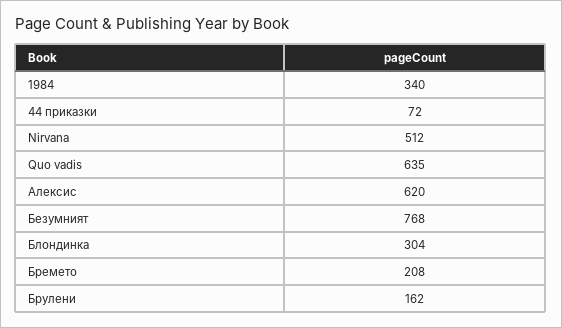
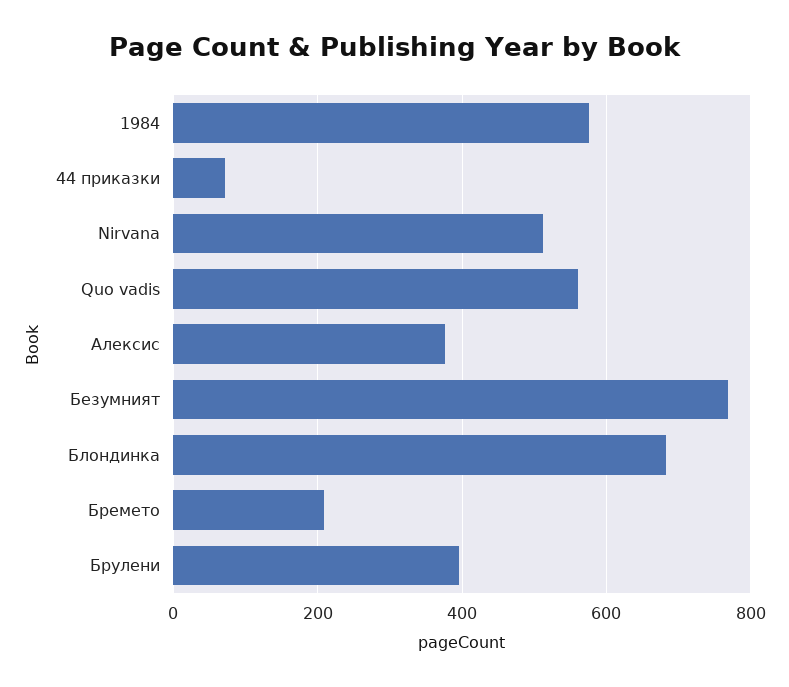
1984: 340 -> 580
Quo vadis: 635 -> 560
Алексис: 620 -> 380
Блондинка: 304 -> 680
Брулени: 162 -> 400

